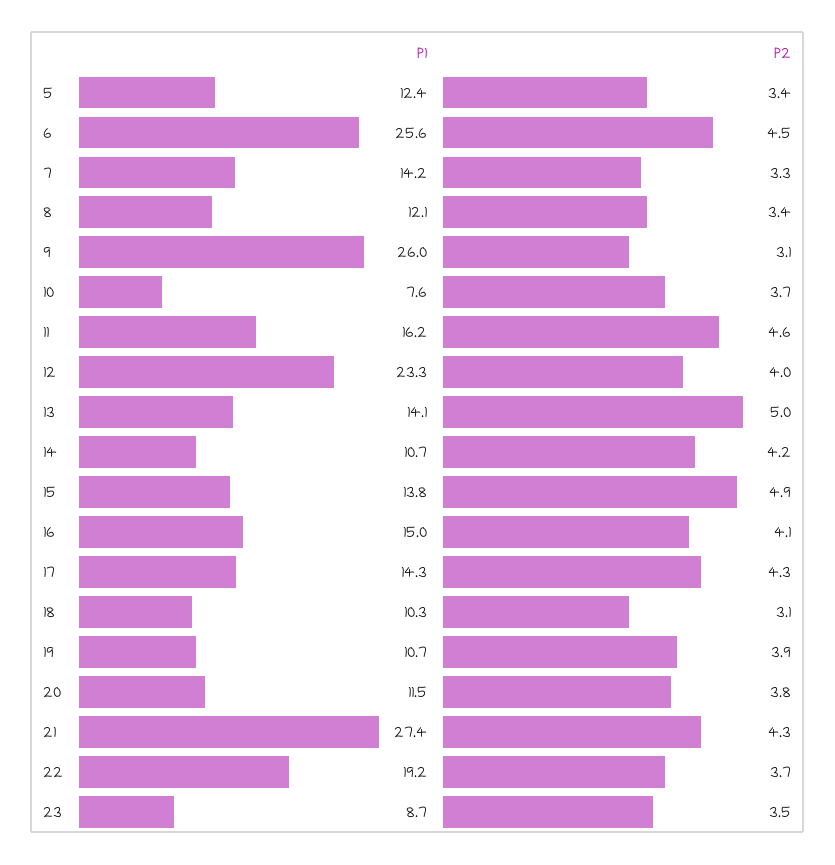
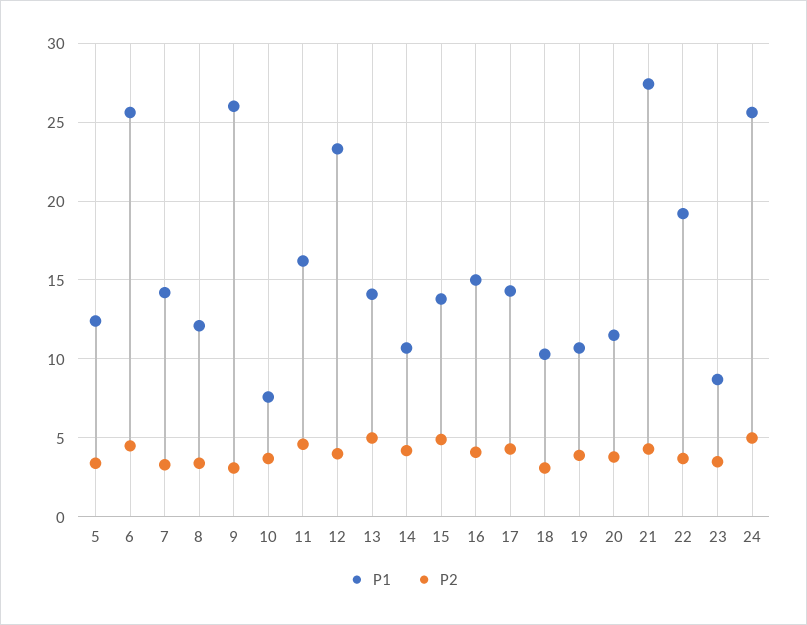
P1, 24: none -> 25.5
P2, 24: none -> 5

